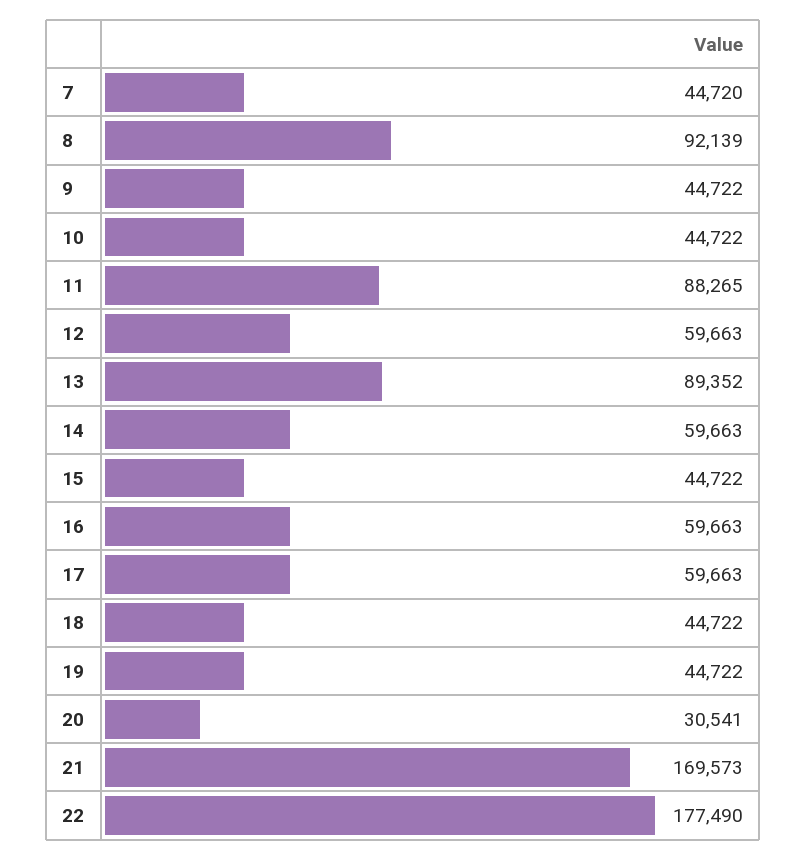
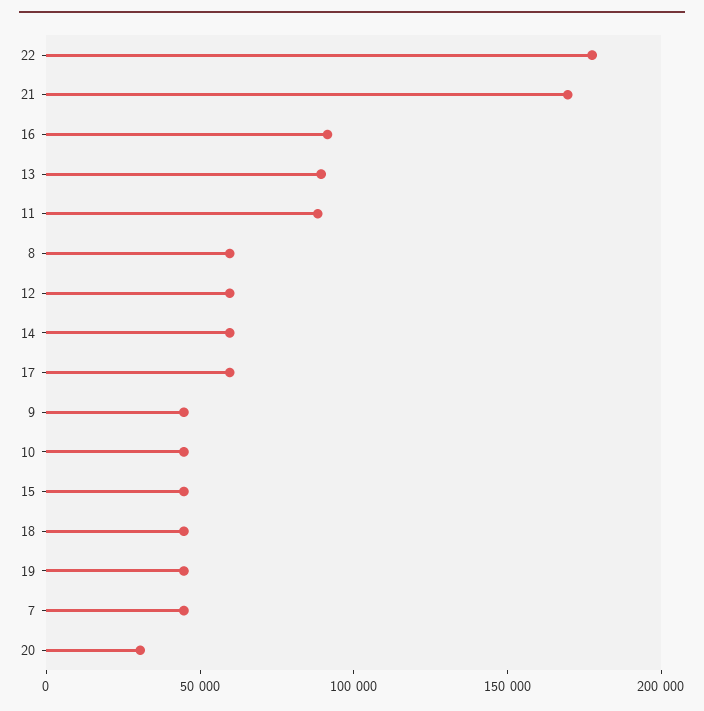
8: 92139 -> 60000
16: 59663 -> 90000

